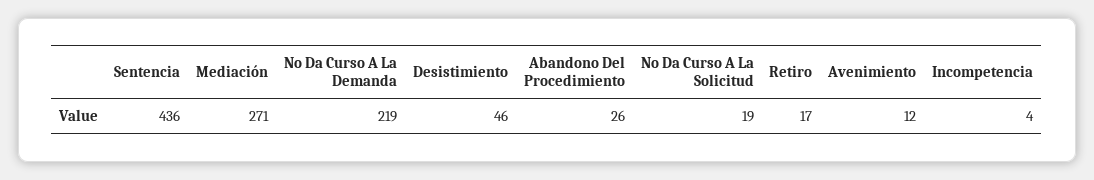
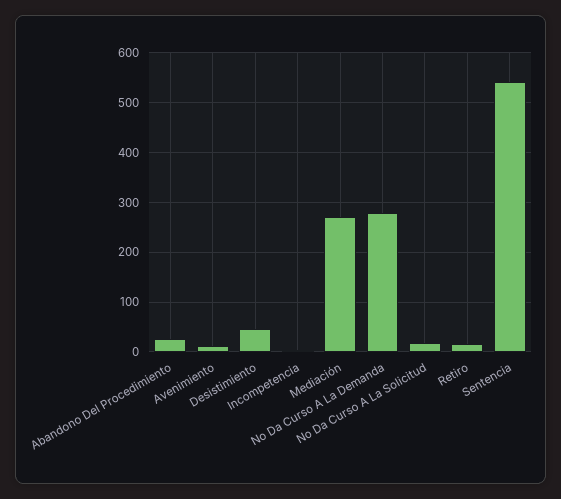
Sentencia: 436 -> 540
No Da Curso A La Demanda: 219 -> 280

